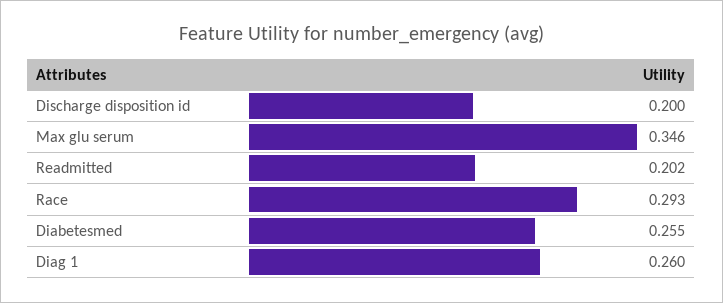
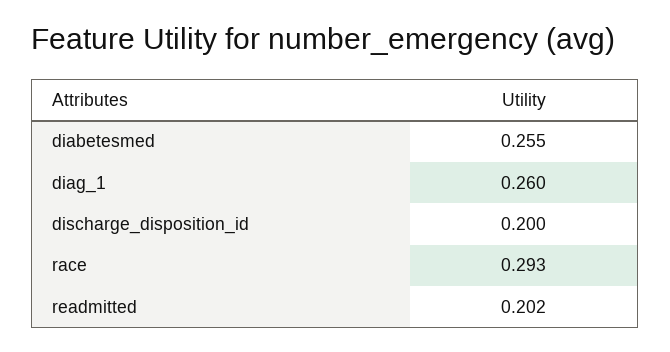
Max glu serum: 0.346 -> none

